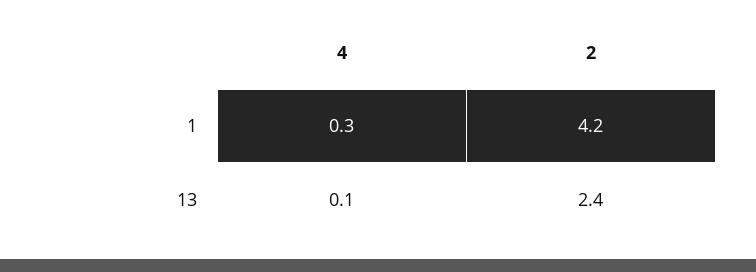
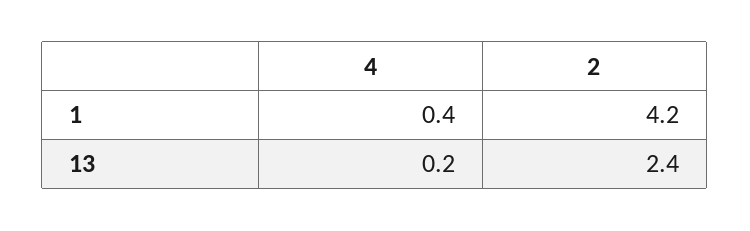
4, 1: 0.3 -> 0.4
4, 13: 0.1 -> 0.2

